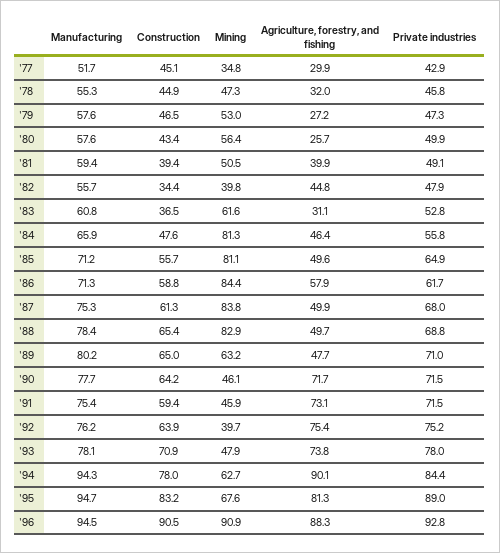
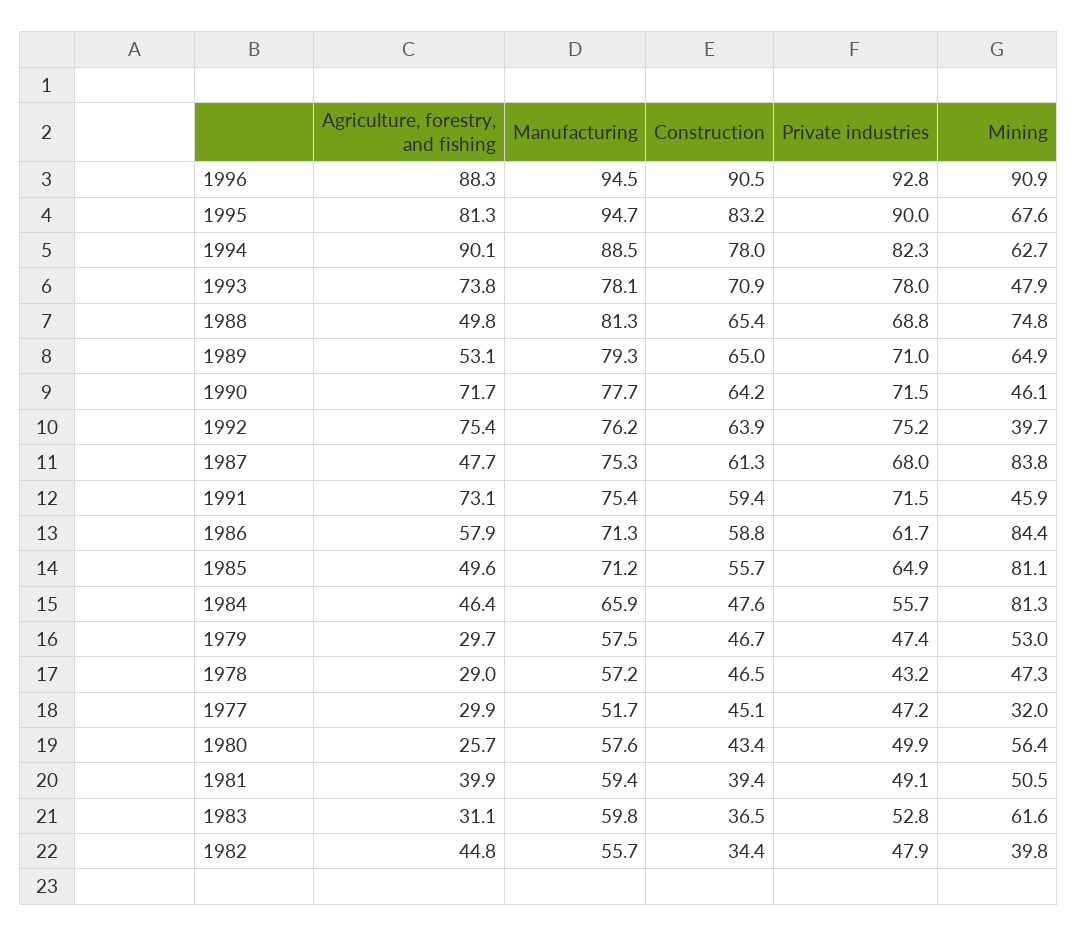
Mining, '77: 34.8 -> 32
Private industries, '77: 42.9 -> 47.2
Manufacturing, '78: 55.3 -> 57.2
Construction, '78: 44.9 -> 46.5
Agriculture, forestry, and fishing, '78: 32 -> 29
Private industries, '78: 45.8 -> 43.2
Manufacturing, '79: 57.6 -> 57.5
Construction, '79: 46.5 -> 46.7
Agriculture, forestry, and fishing, '79: 27.2 -> 29.7
Private industries, '79: 47.3 -> 47.4
Manufacturing, '83: 60.8 -> 59.8
Private industries, '84: 55.8 -> 55.7
Agriculture, forestry, and fishing, '87: 49.9 -> 47.7
Manufacturing, '88: 78.4 -> 81.3
Mining, '88: 82.9 -> 74.8
Agriculture, forestry, and fishing, '88: 49.7 -> 49.8
Manufacturing, '89: 80.2 -> 79.3
Mining, '89: 63.2 -> 64.9
Agriculture, forestry, and fishing, '89: 47.7 -> 53.1
Manufacturing, '94: 94.3 -> 88.5
Private industries, '94: 84.4 -> 82.3
Private industries, '95: 89 -> 90

